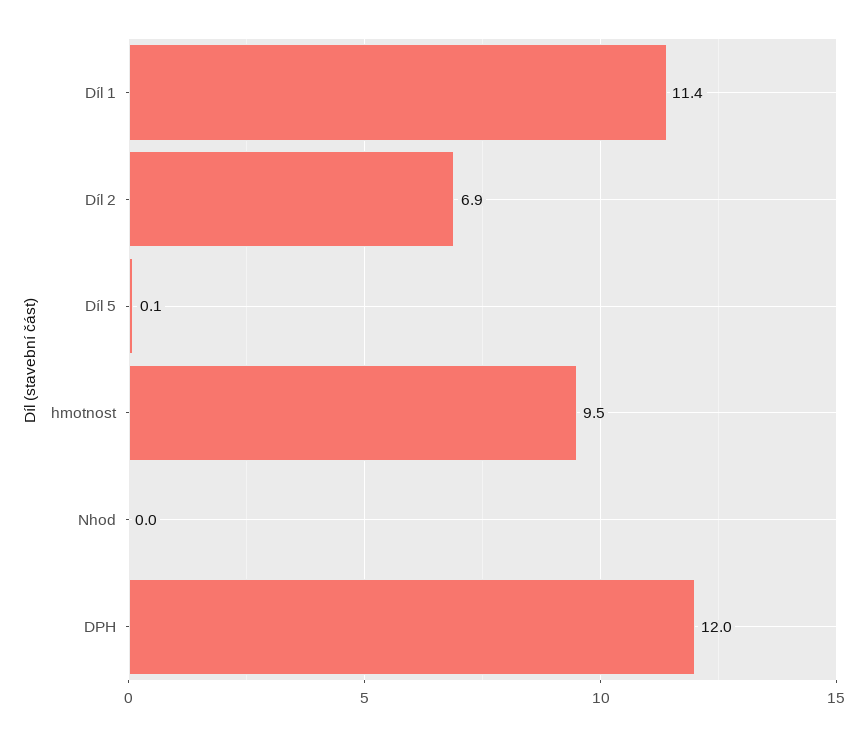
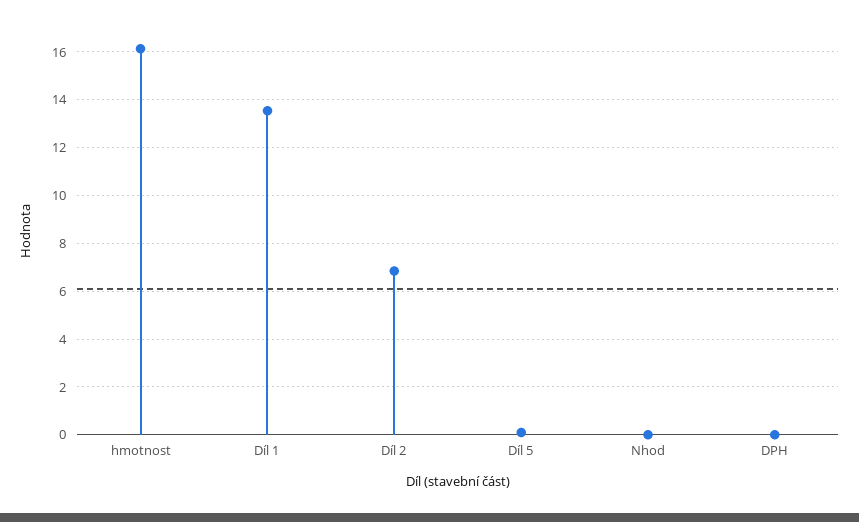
Díl 1: 11.4 -> 13.5
hmotnost: 9.5 -> 16
DPH: 12 -> 0

